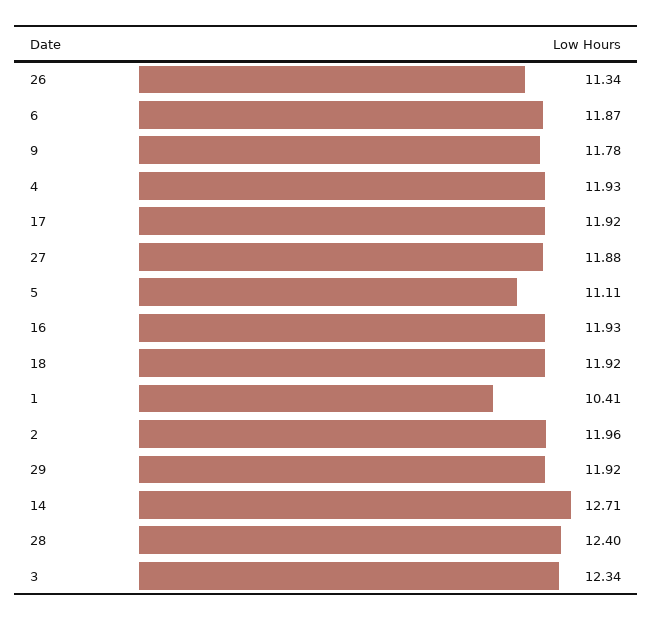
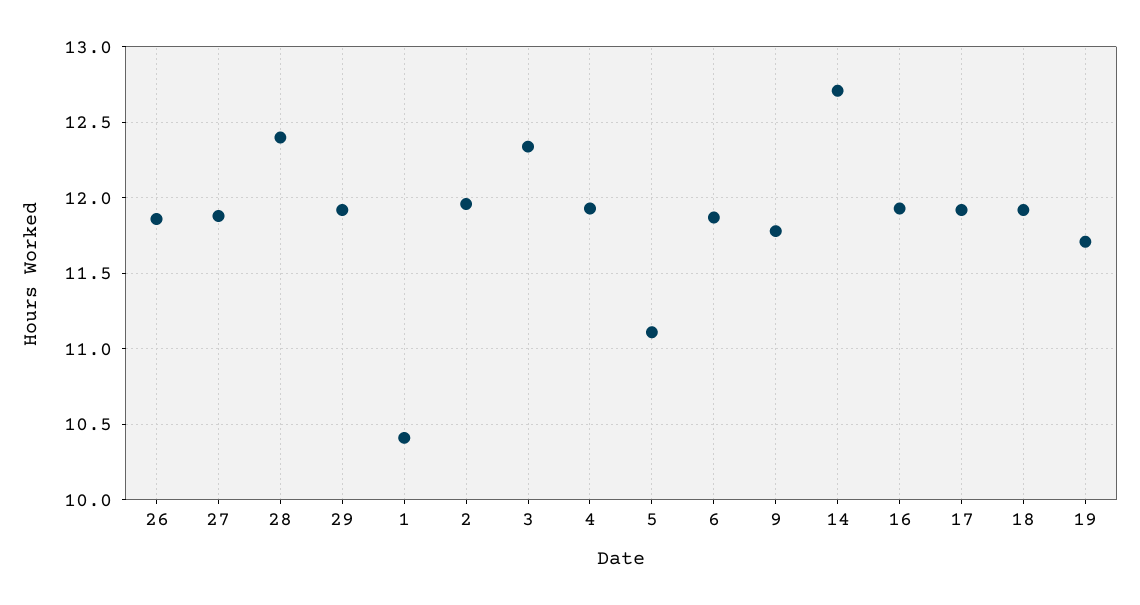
26: 11.34 -> 11.85
19: none -> 11.7

